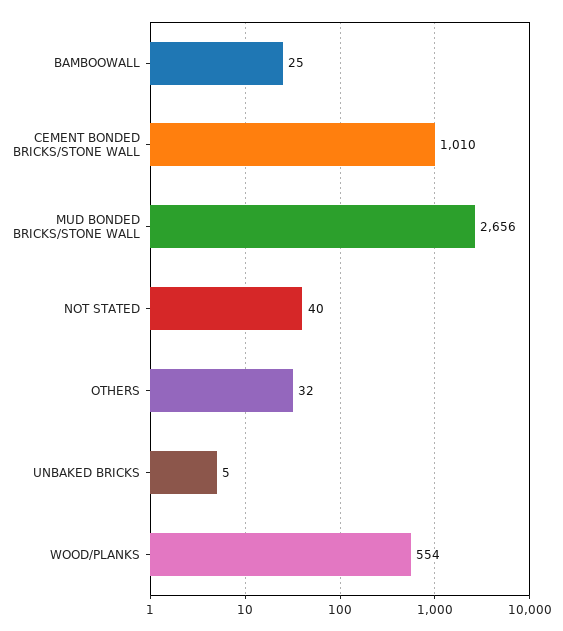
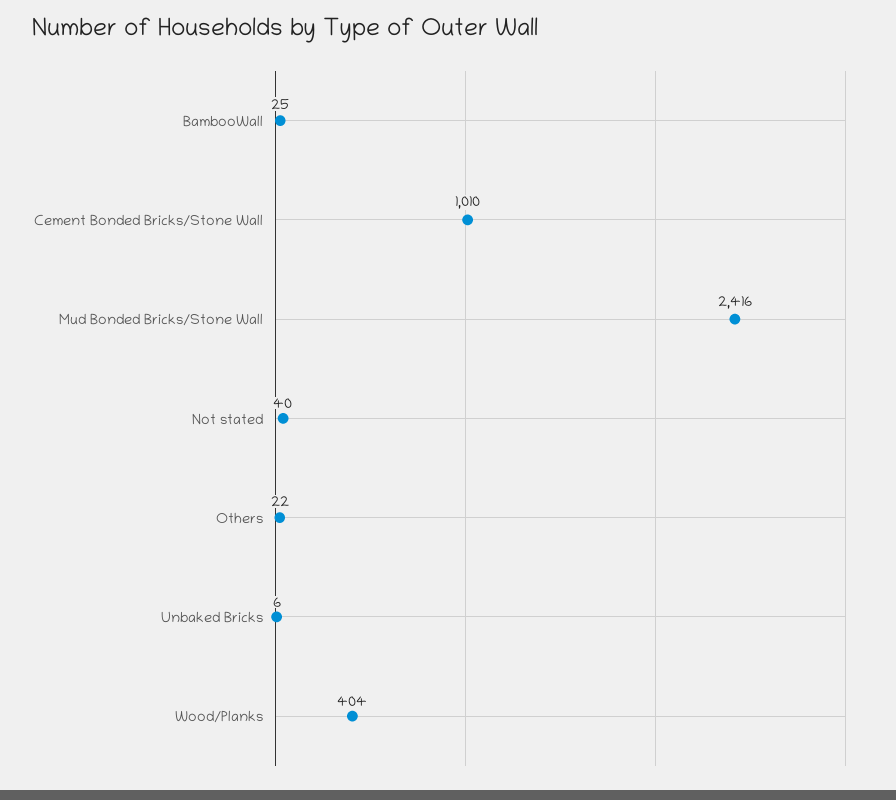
MUD BONDED BRICKS/STONE WALL: 2656 -> 2416
OTHERS: 32 -> 22
UNBAKED BRICKS: 5 -> 6
WOOD/PLANKS: 554 -> 404

